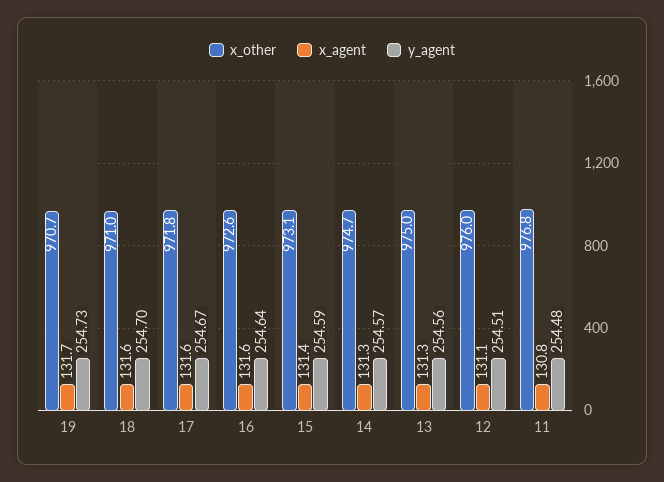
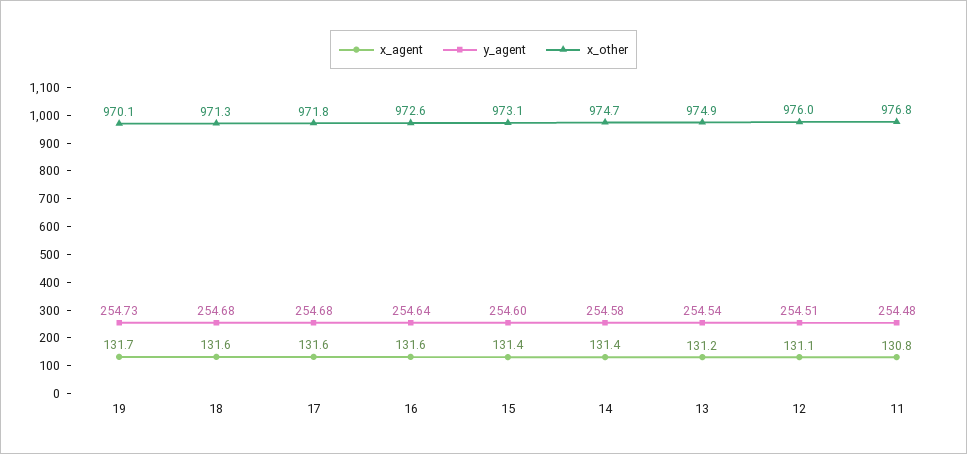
x_other, 19: 970.7 -> 970.1
x_other, 18: 971 -> 971.3
y_agent, 18: 254.7 -> 254.68
y_agent, 17: 254.67 -> 254.68
y_agent, 15: 254.59 -> 254.6
x_agent, 14: 131.3 -> 131.4
y_agent, 14: 254.57 -> 254.58
x_other, 13: 975 -> 974.9
x_agent, 13: 131.3 -> 131.2
y_agent, 13: 254.56 -> 254.54

